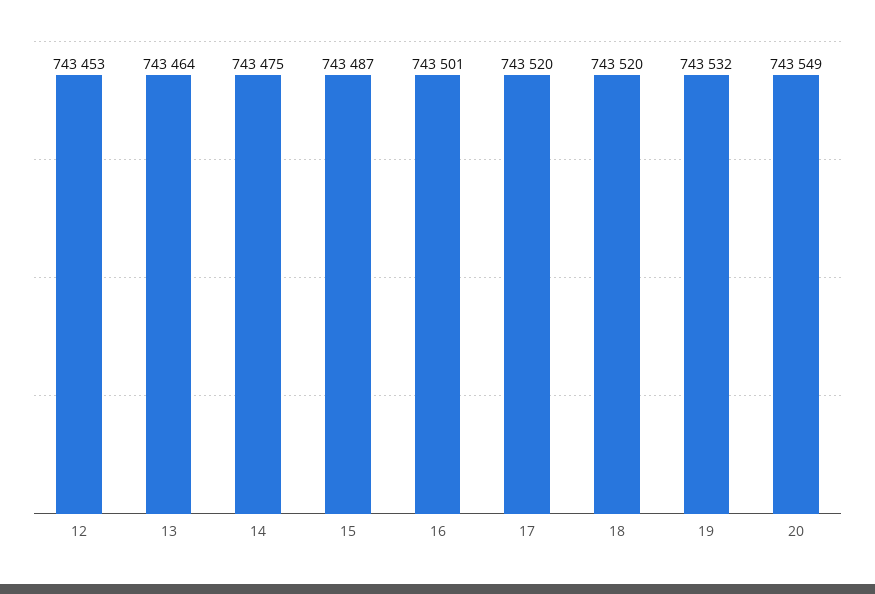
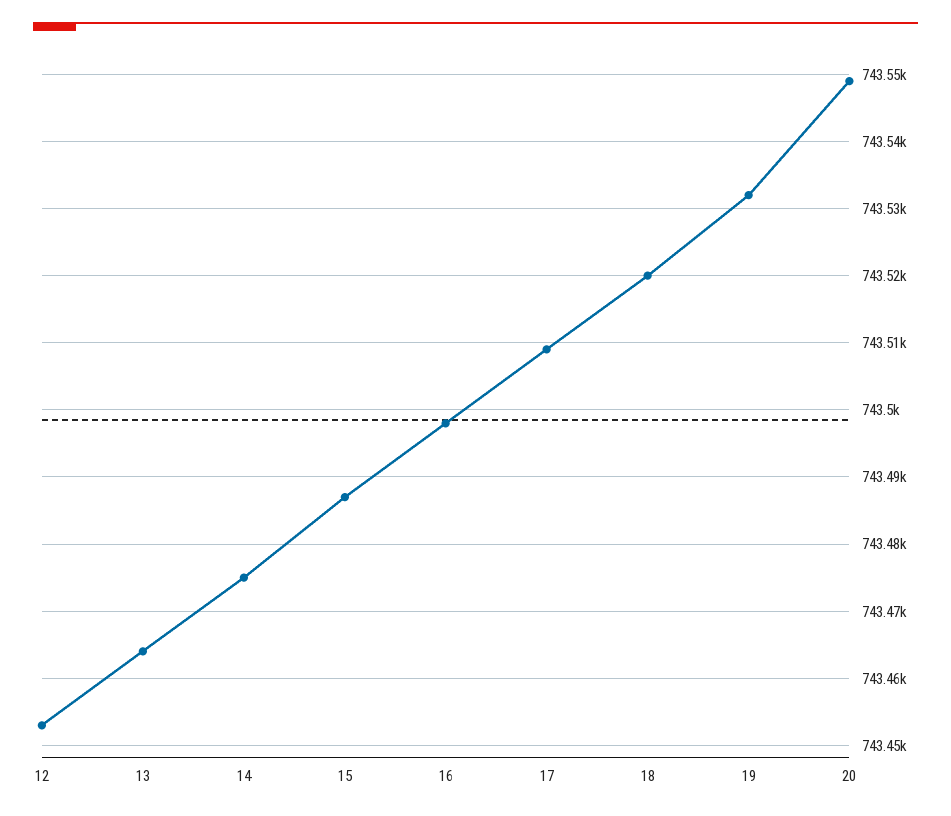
16: 743501 -> 743498
17: 743520 -> 743509

